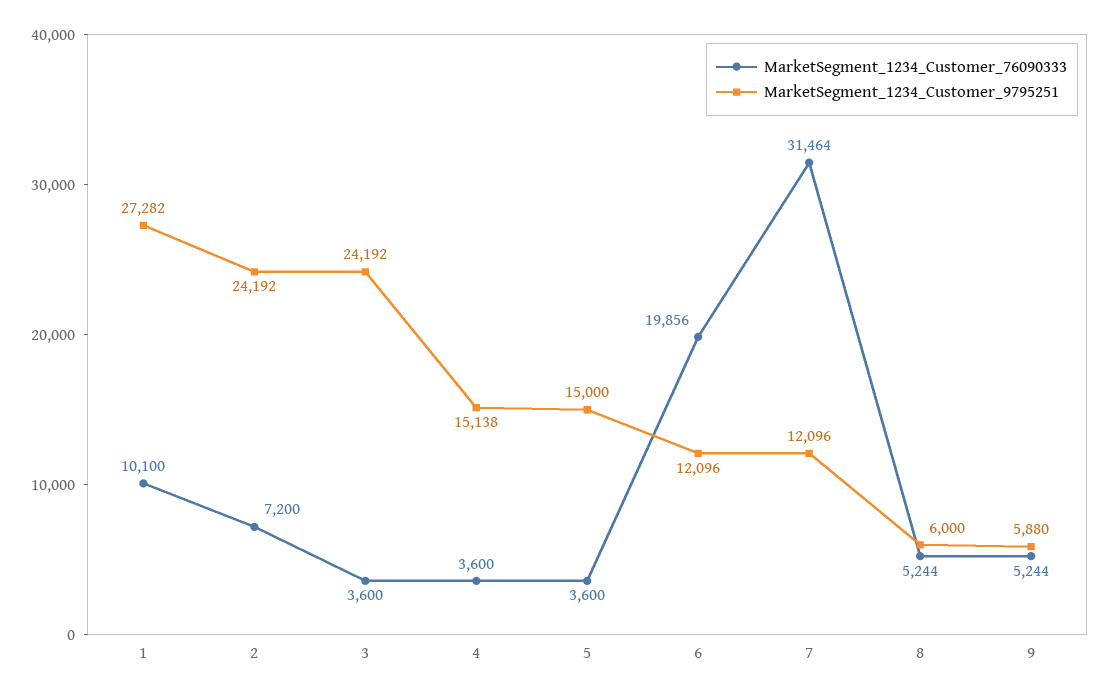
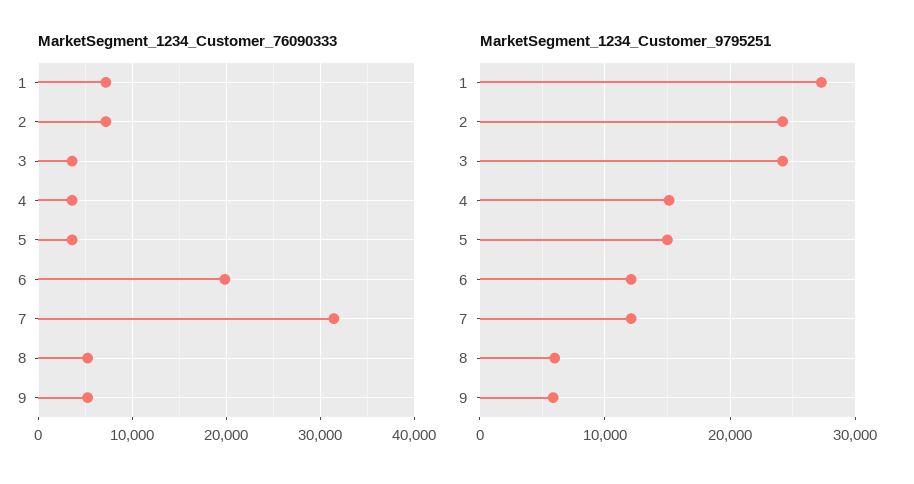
MarketSegment_1234_Customer_76090333, 1: 10100 -> 7000

